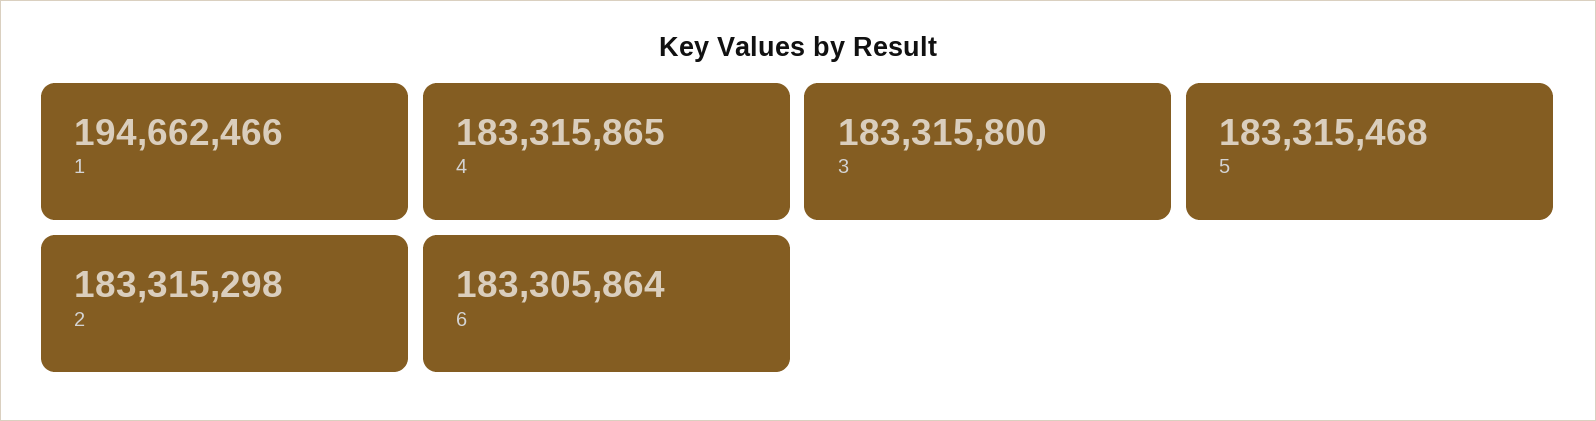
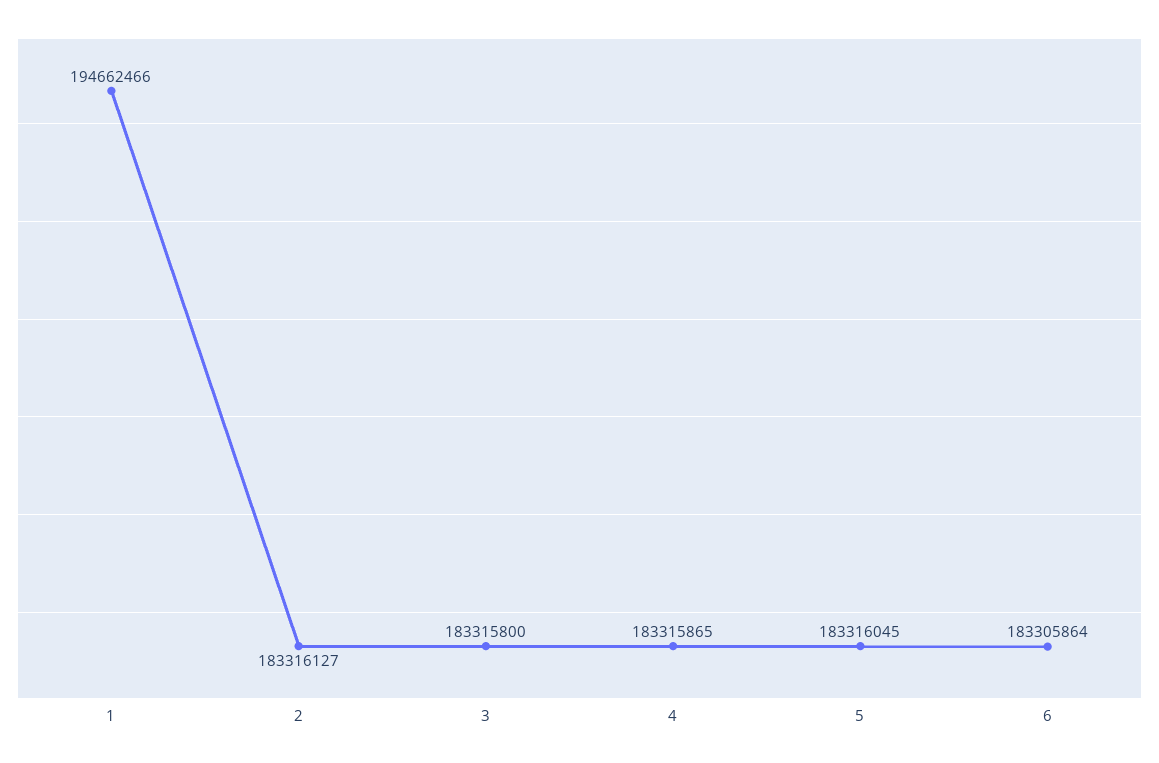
5: 183315468 -> 183316045
2: 183315298 -> 183316127

